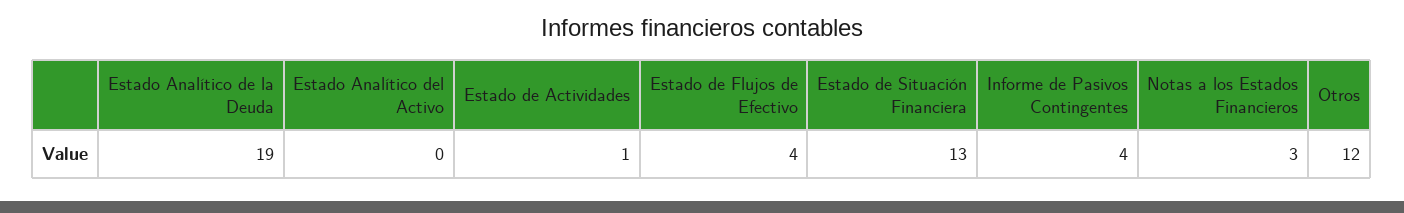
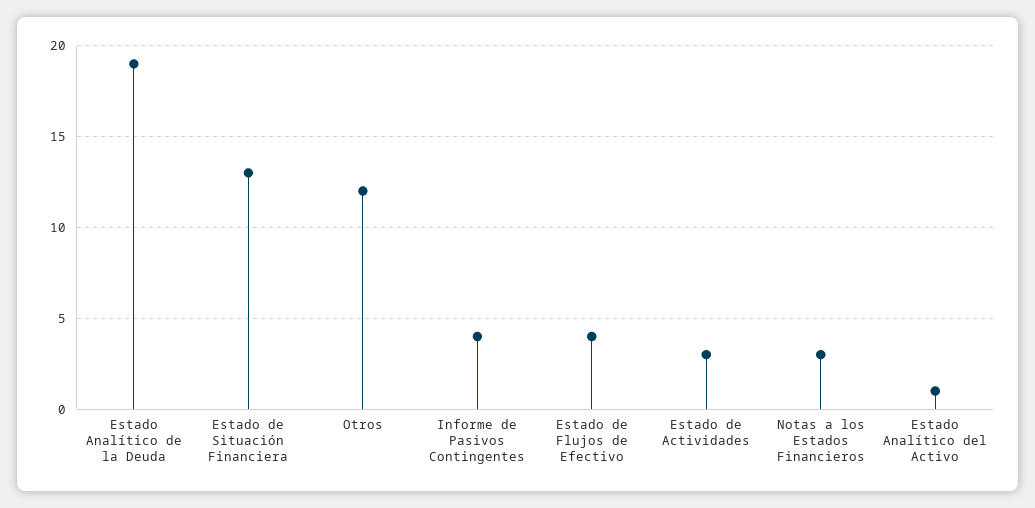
Estado Analítico del Activo: 0 -> 1
Estado de Actividades: 1 -> 3

